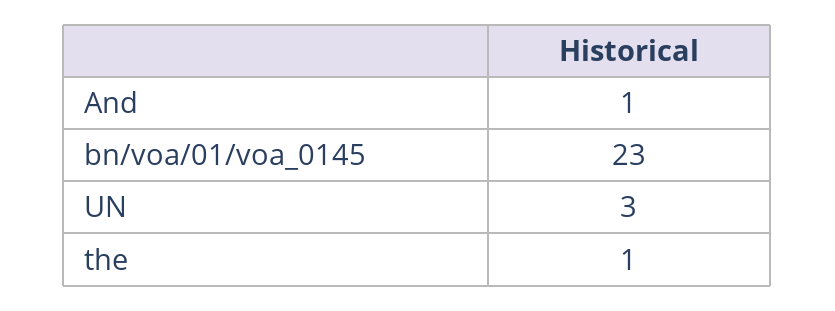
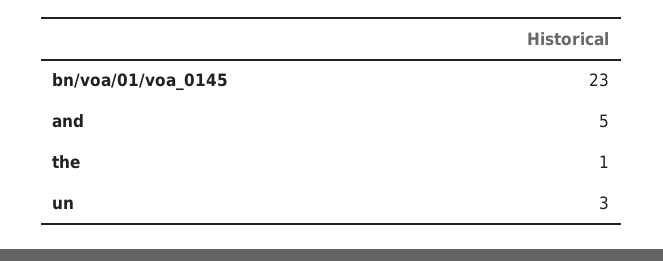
And: 1 -> 5

